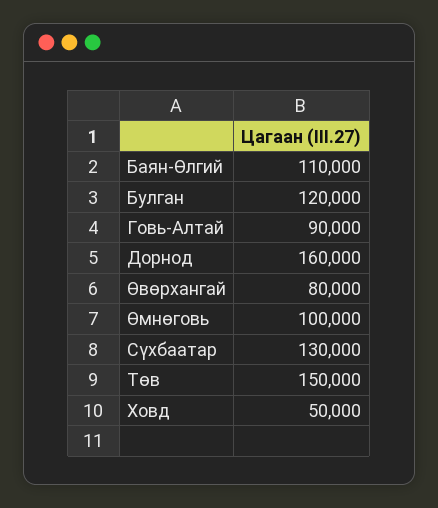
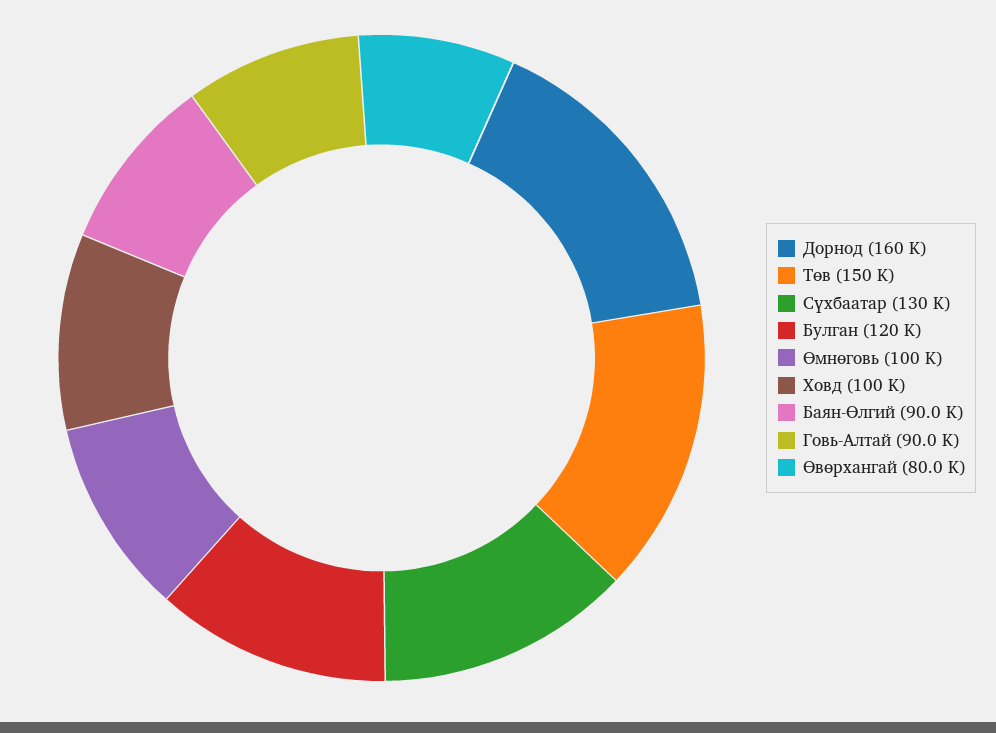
Баян-Өлгий: 110000 -> 90000
Ховд: 50000 -> 100000

